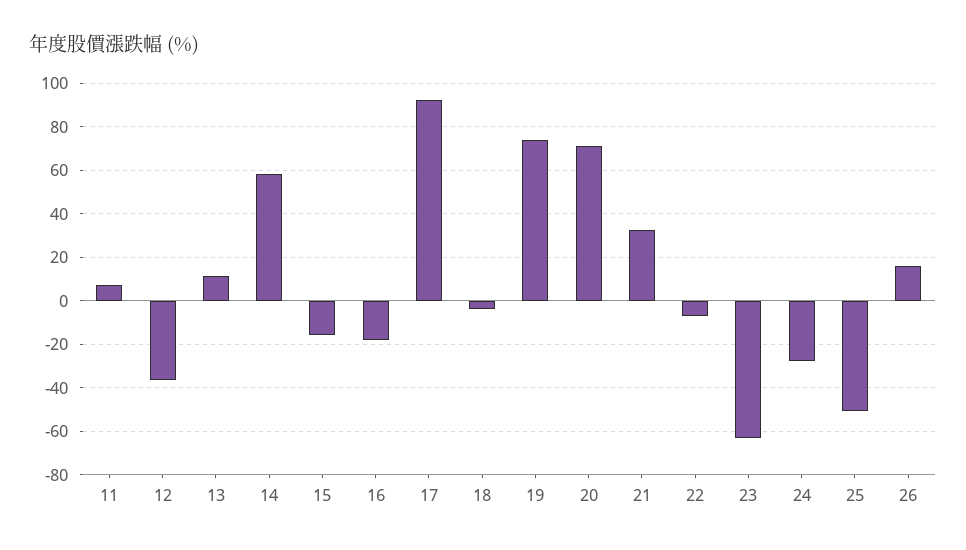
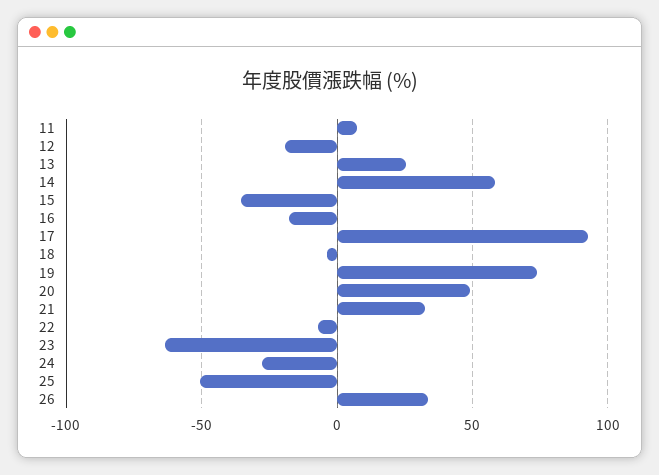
12: -35 -> -20
13: 10 -> 25
15: -15 -> -35
20: 70 -> 50
26: 15 -> 35

